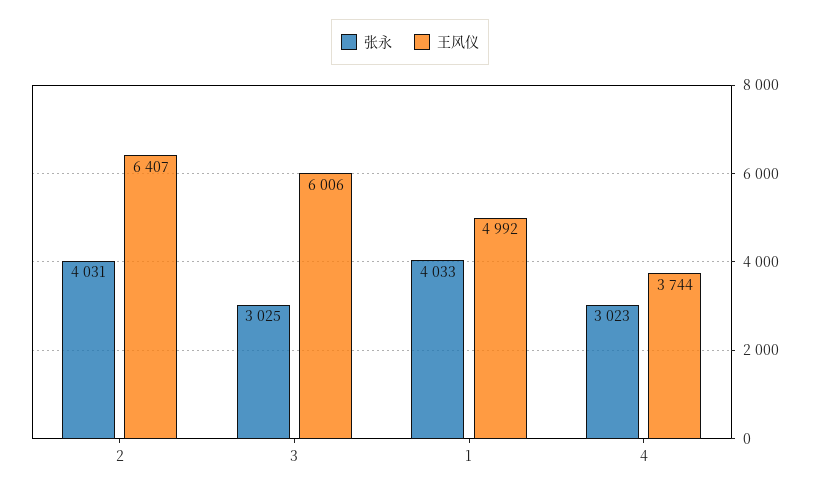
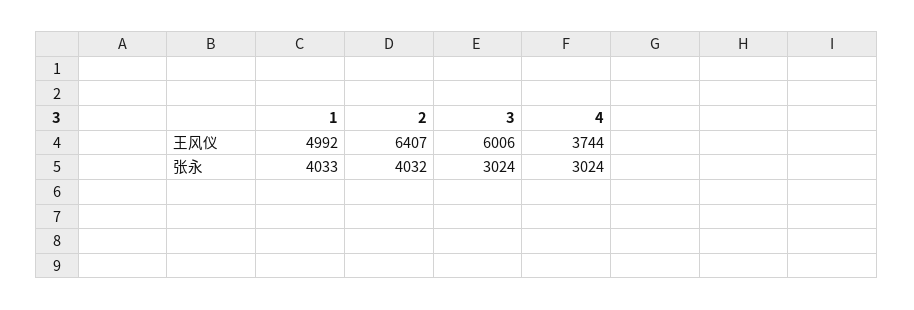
张永, 2: 4031 -> 4032
张永, 3: 3025 -> 3024
张永, 4: 3023 -> 3024

